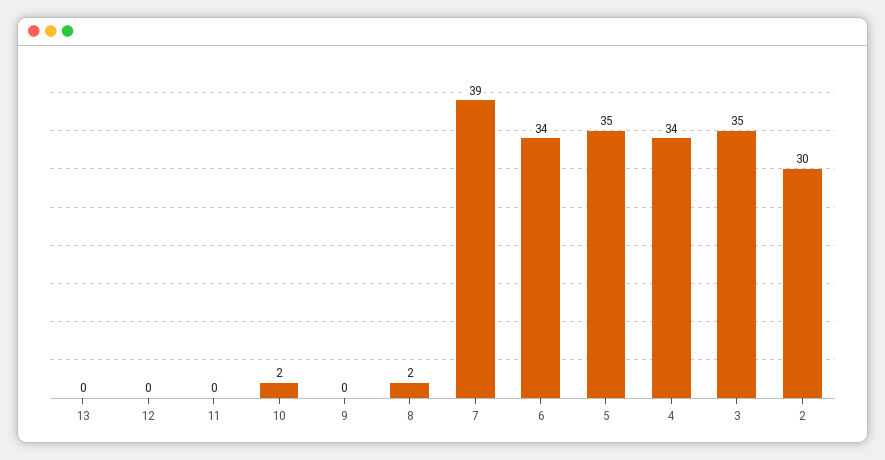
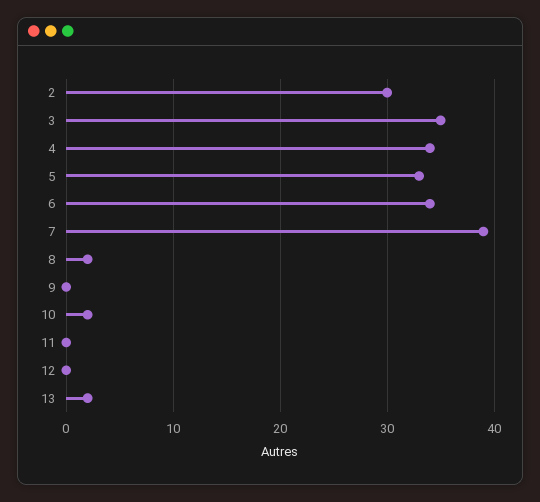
13: 0 -> 2
5: 35 -> 33

